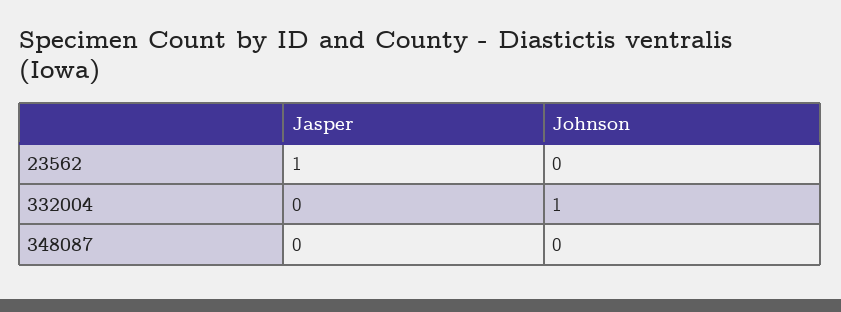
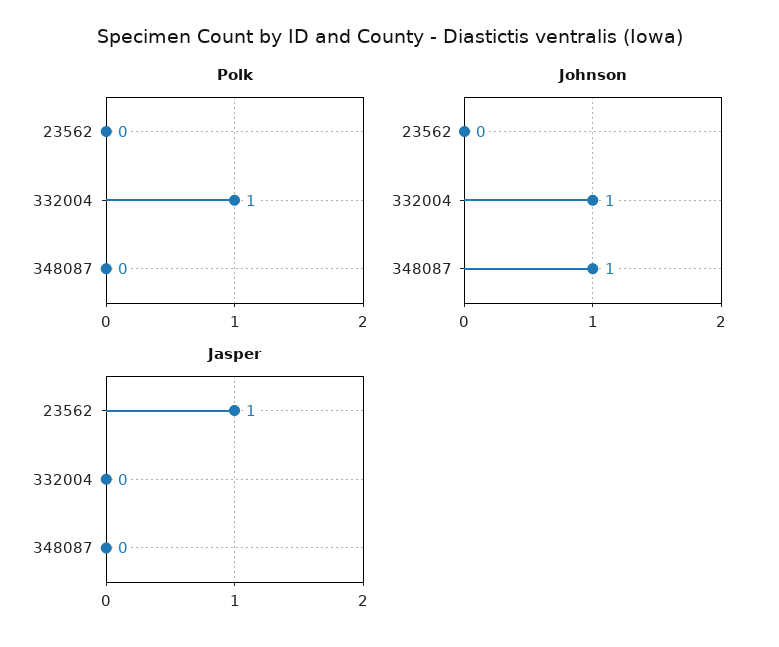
Johnson, 348087: 0 -> 1
Polk, 23562: none -> 0
Polk, 332004: none -> 1
Polk, 348087: none -> 0

